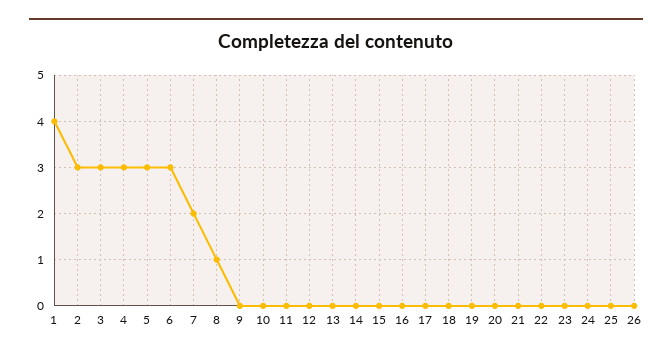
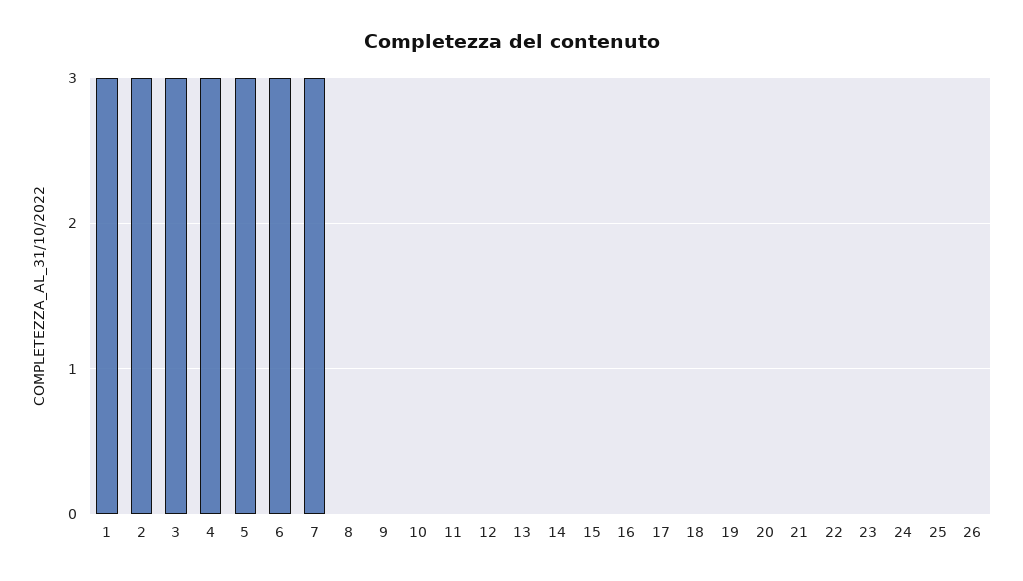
1: 4 -> 3
7: 2 -> 3
8: 1 -> 0

